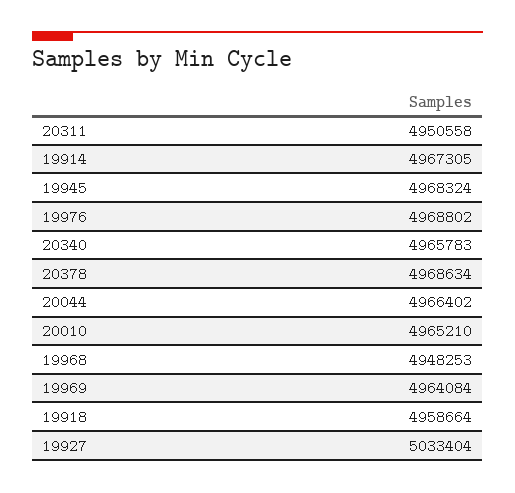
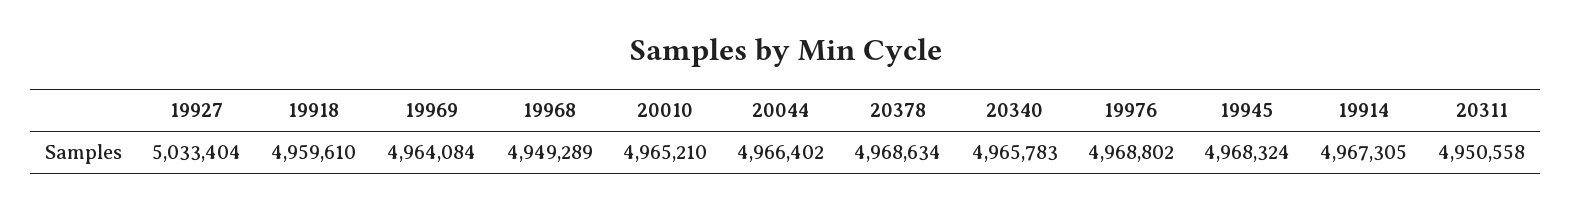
19968: 4948253 -> 4949289
19918: 4958664 -> 4959610

